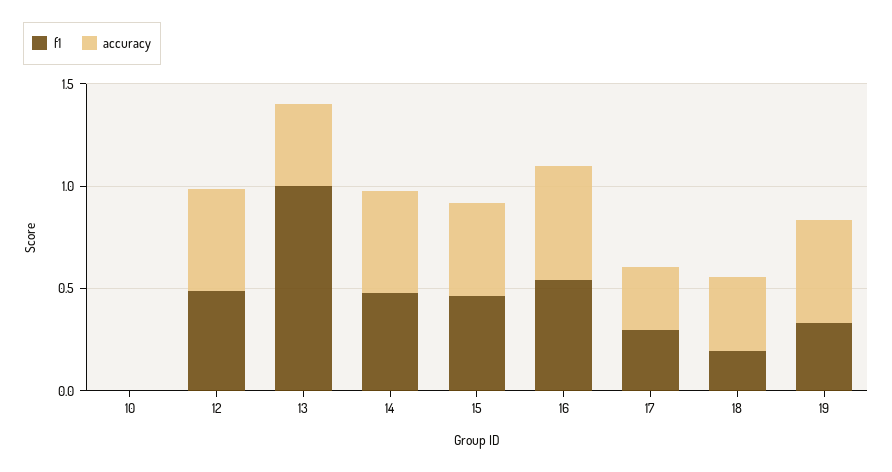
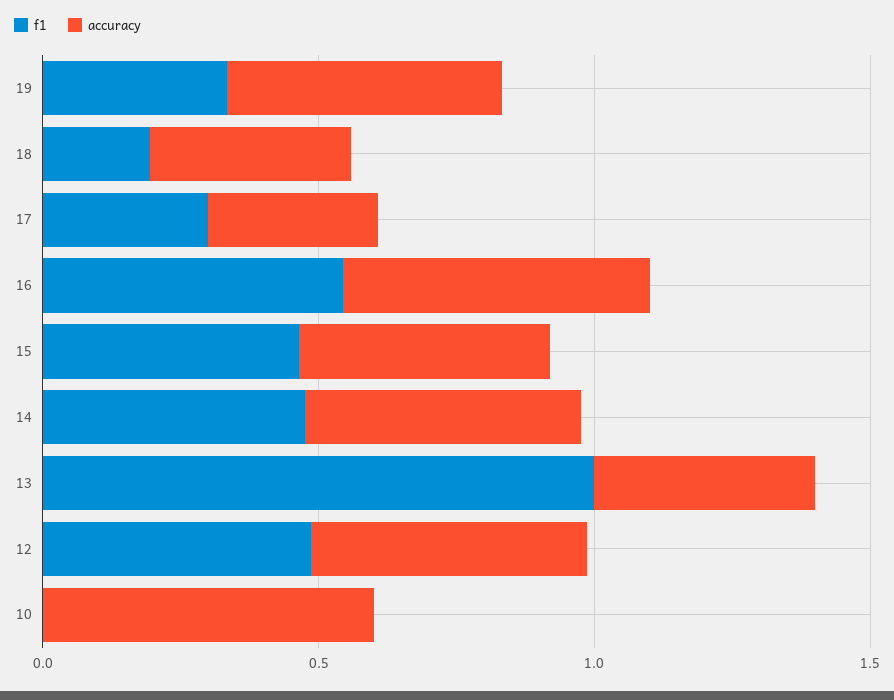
accuracy, 10: 0 -> 0.6

